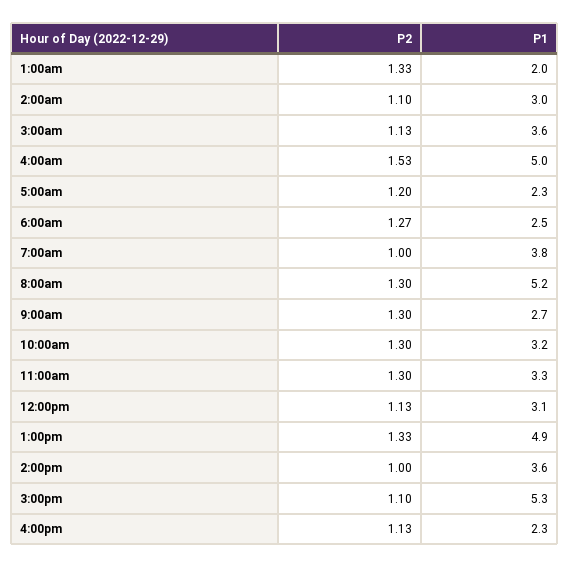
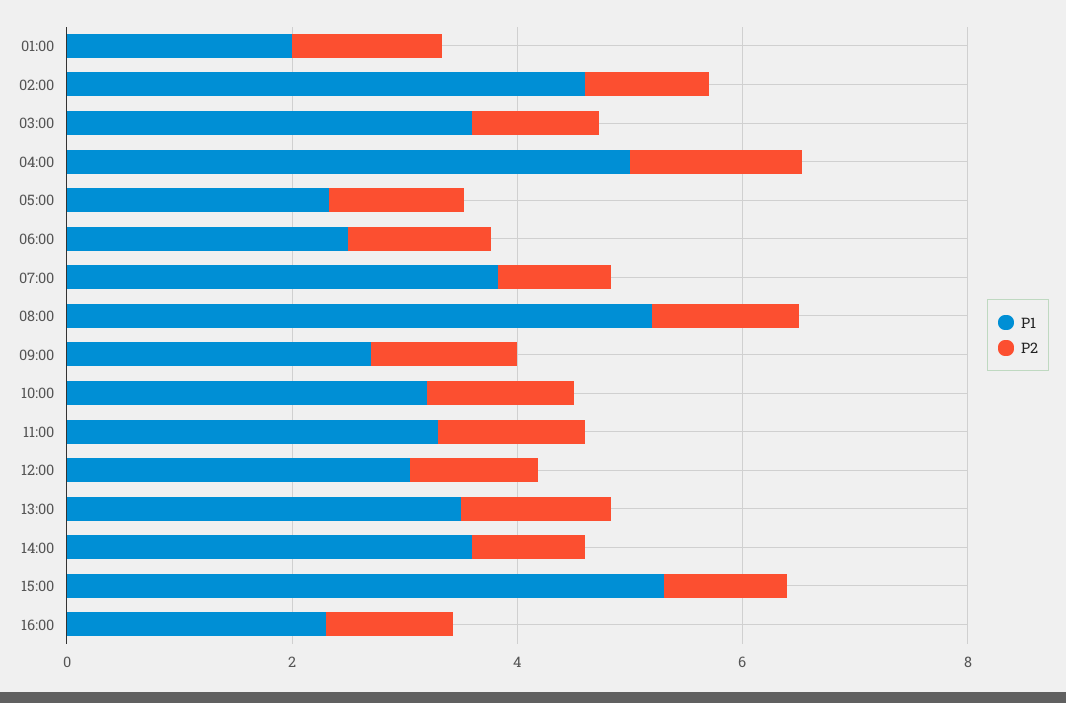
P1, 2:00am: 3 -> 4.5
P1, 1:00pm: 4.9 -> 3.5

